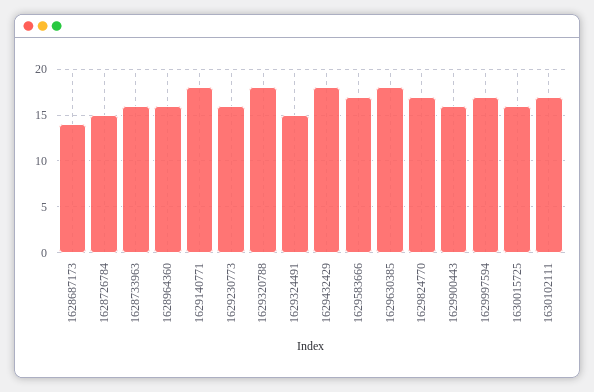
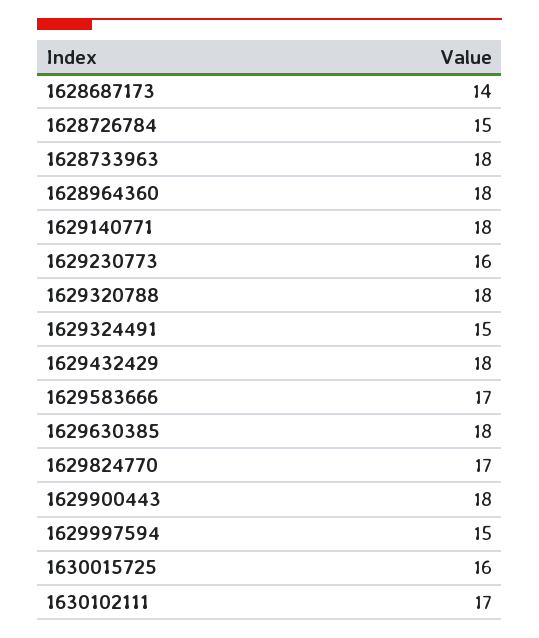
1628733963: 16 -> 18
1628964360: 16 -> 18
1629900443: 16 -> 18
1629997594: 17 -> 15

